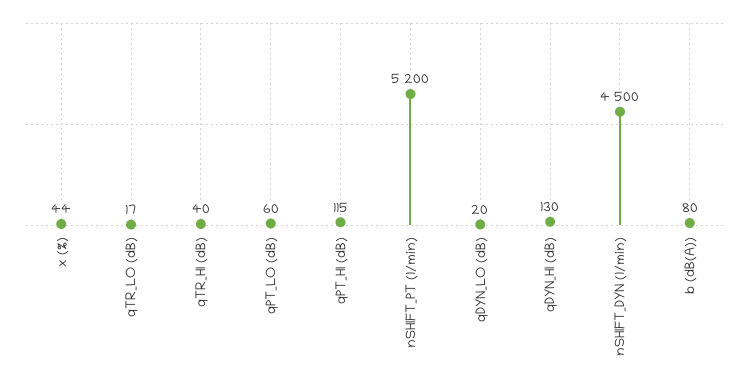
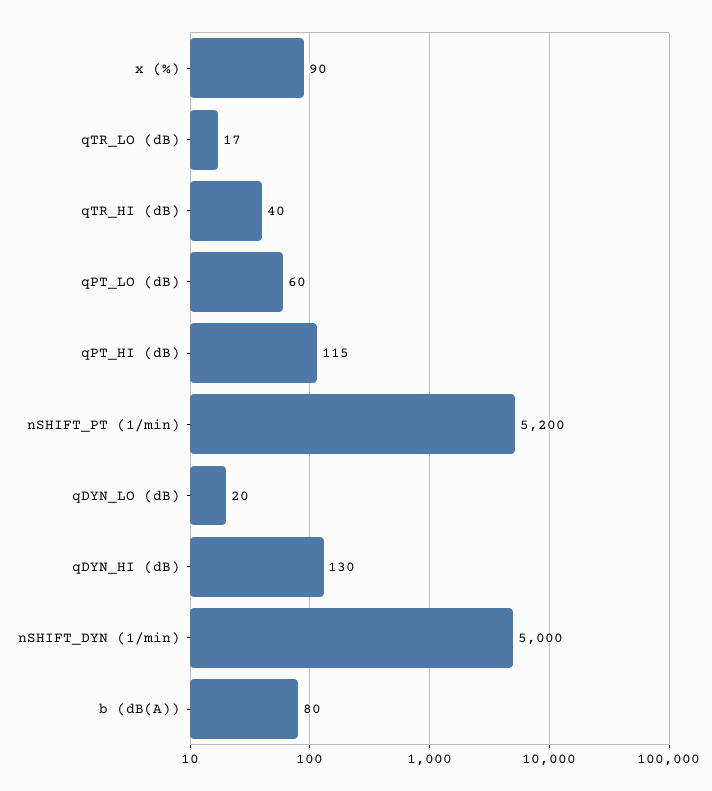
x (%): 44 -> 90
nSHIFT_DYN (1/min): 4500 -> 5000

